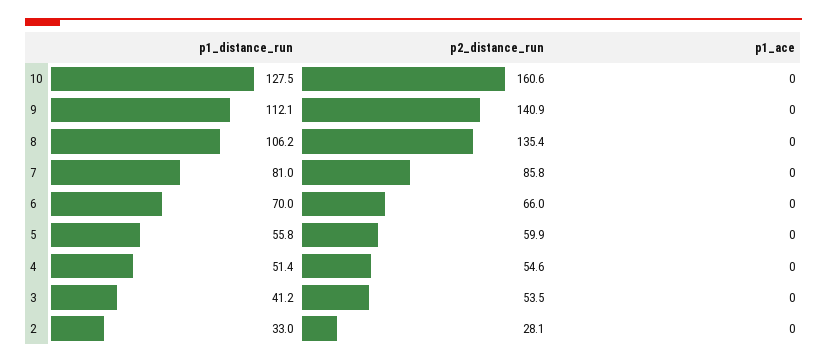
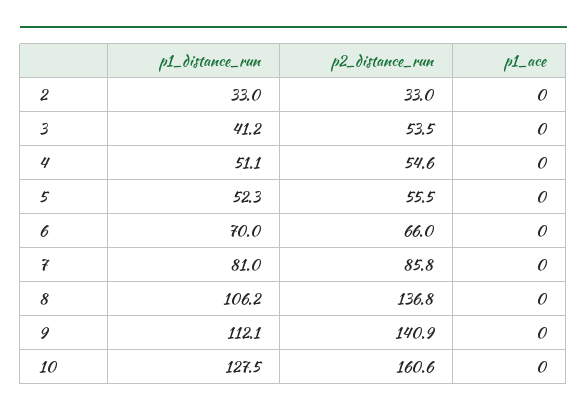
p2_distance_run, 8: 135.4 -> 136.8
p1_distance_run, 5: 55.8 -> 52.3
p2_distance_run, 5: 59.9 -> 55.5
p1_distance_run, 4: 51.4 -> 51.1
p2_distance_run, 2: 28.1 -> 33

